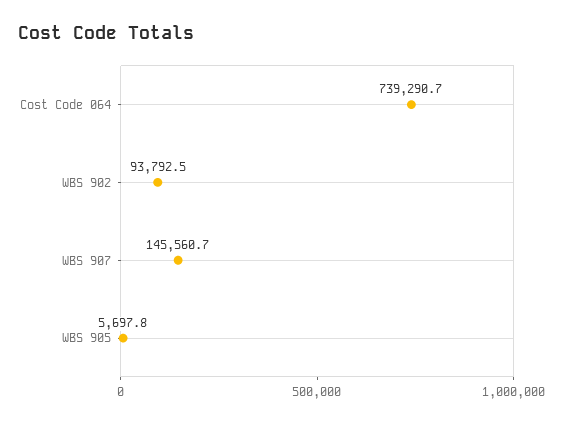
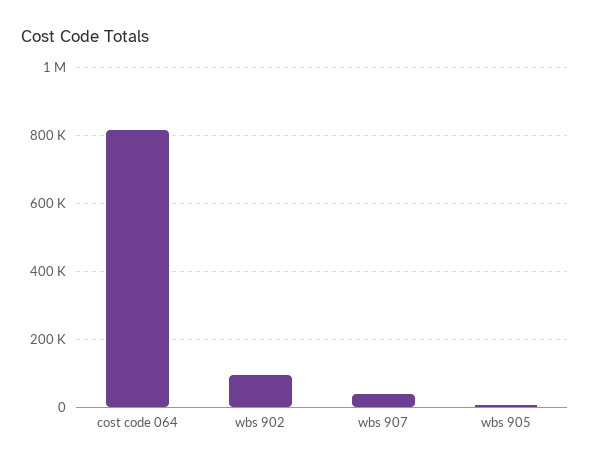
Cost Code 064: 739290.7 -> 820000
WBS 907: 145560.7 -> 40000

